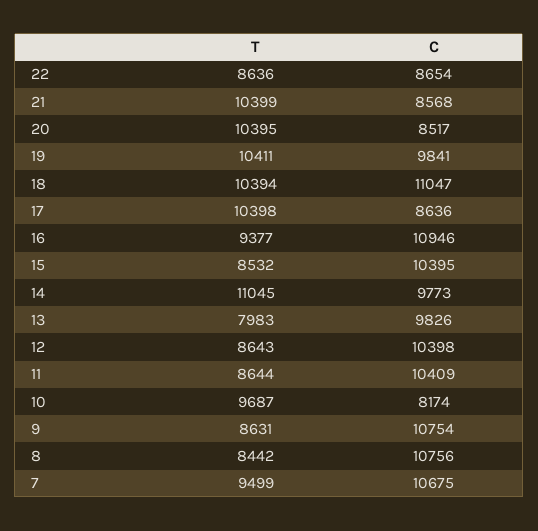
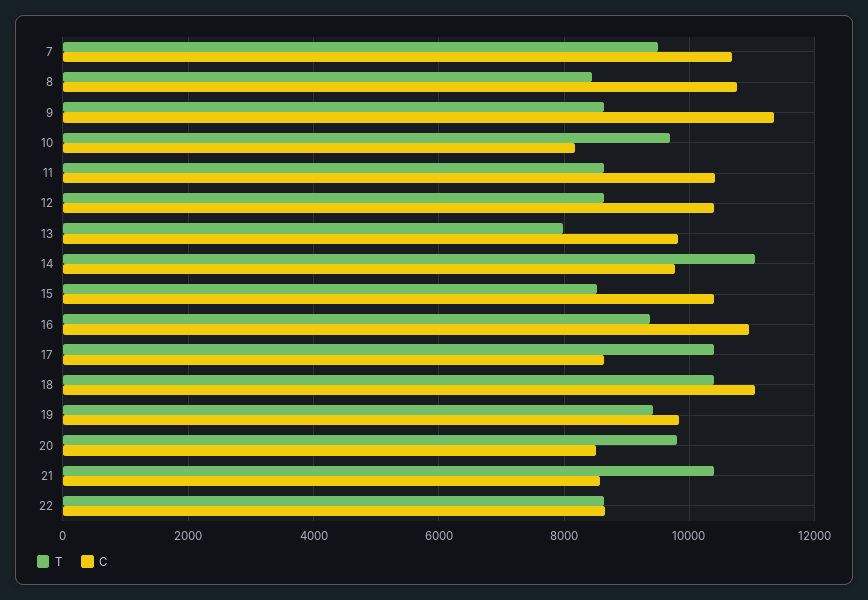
T, 20: 10395 -> 9800
T, 19: 10411 -> 9400
C, 9: 10754 -> 11400

